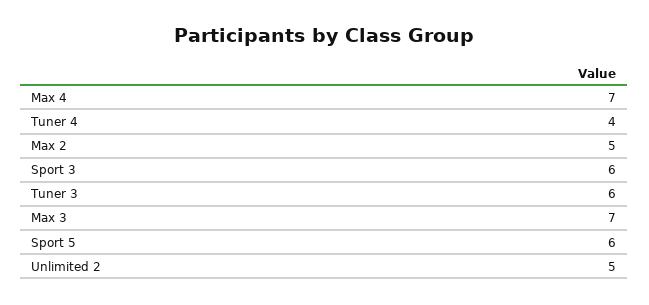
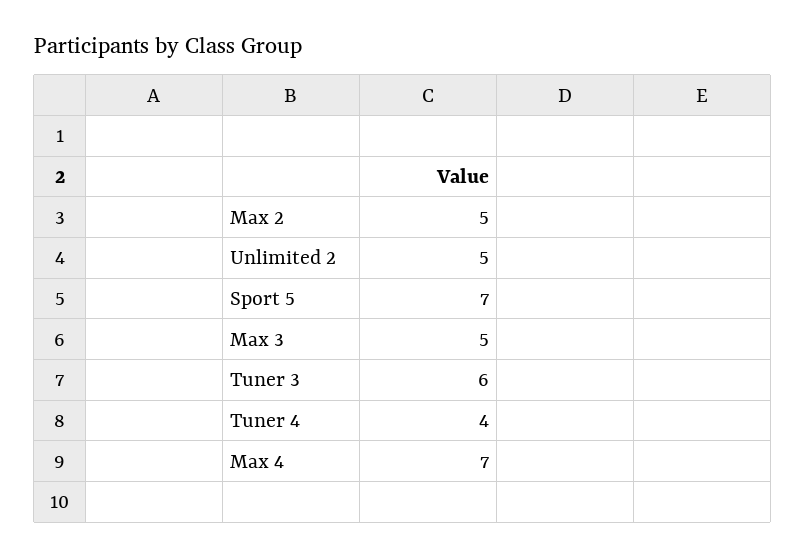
Sport 3: 6 -> none
Max 3: 7 -> 5
Sport 5: 6 -> 7

